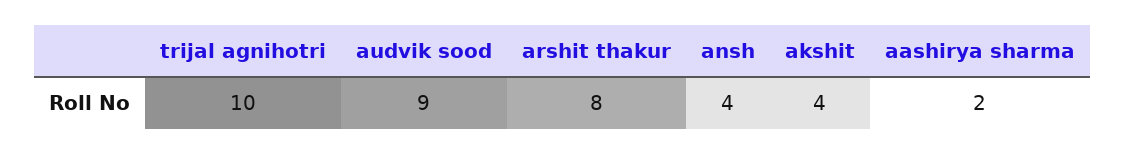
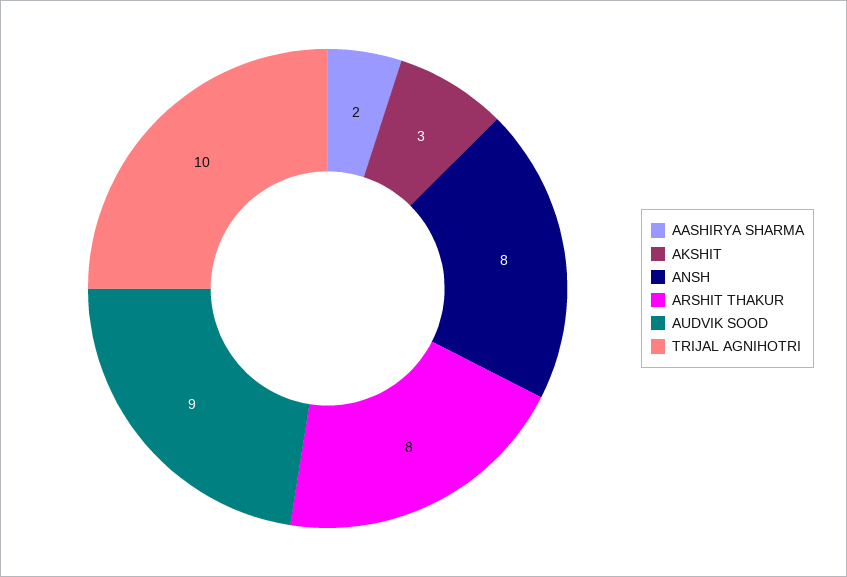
ansh: 4 -> 8
akshit: 4 -> 3

